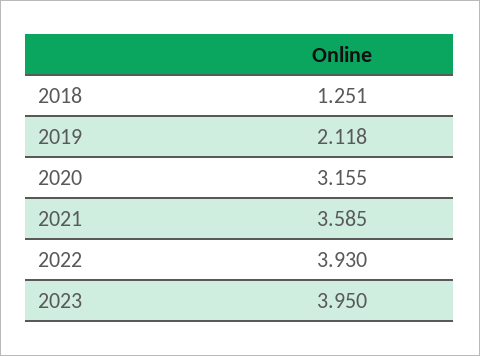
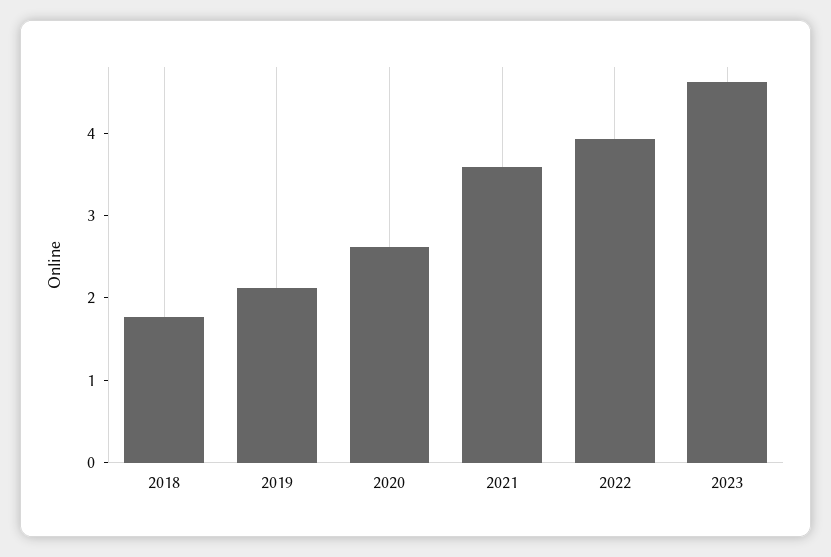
2018: 1.251 -> 1.8
2020: 3.155 -> 2.6
2023: 3.95 -> 4.6

